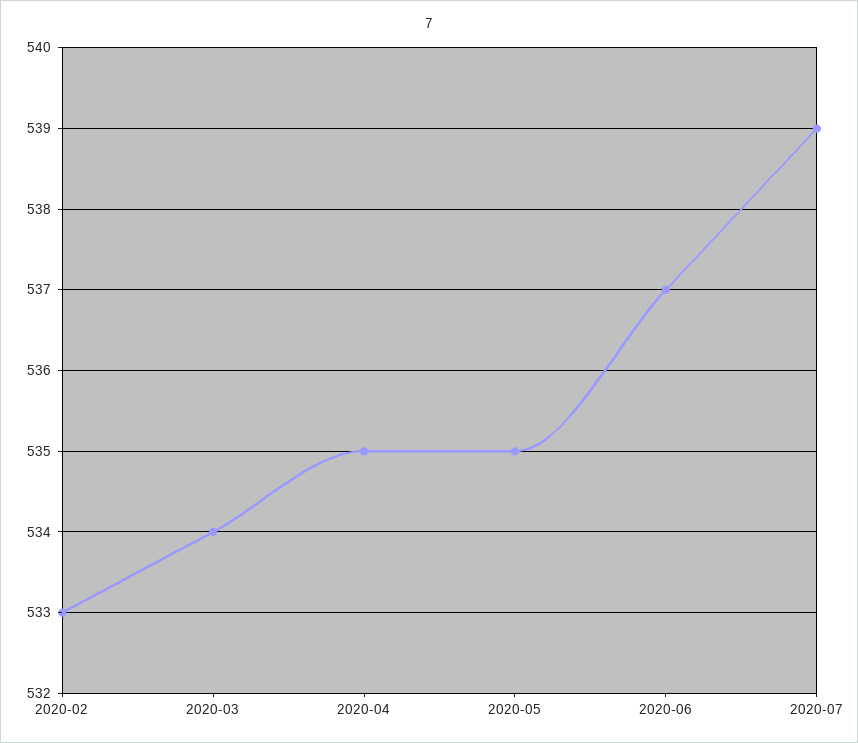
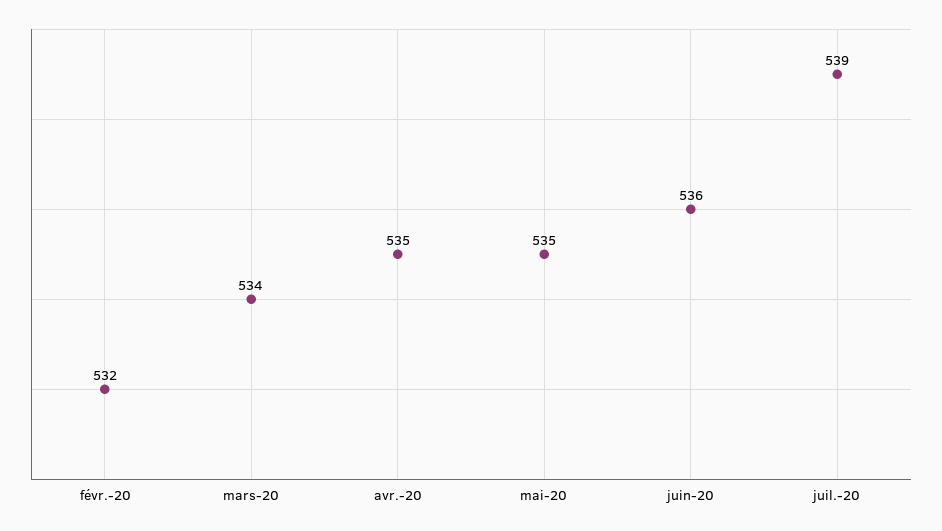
2020-02: 533 -> 532
2020-06: 537 -> 536

